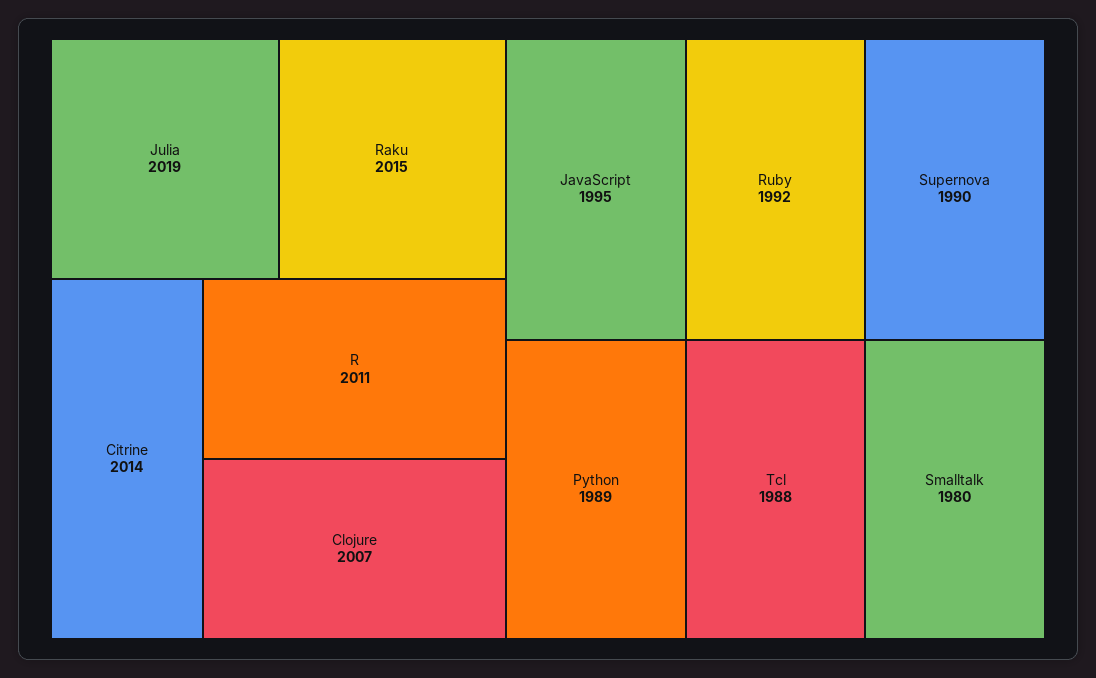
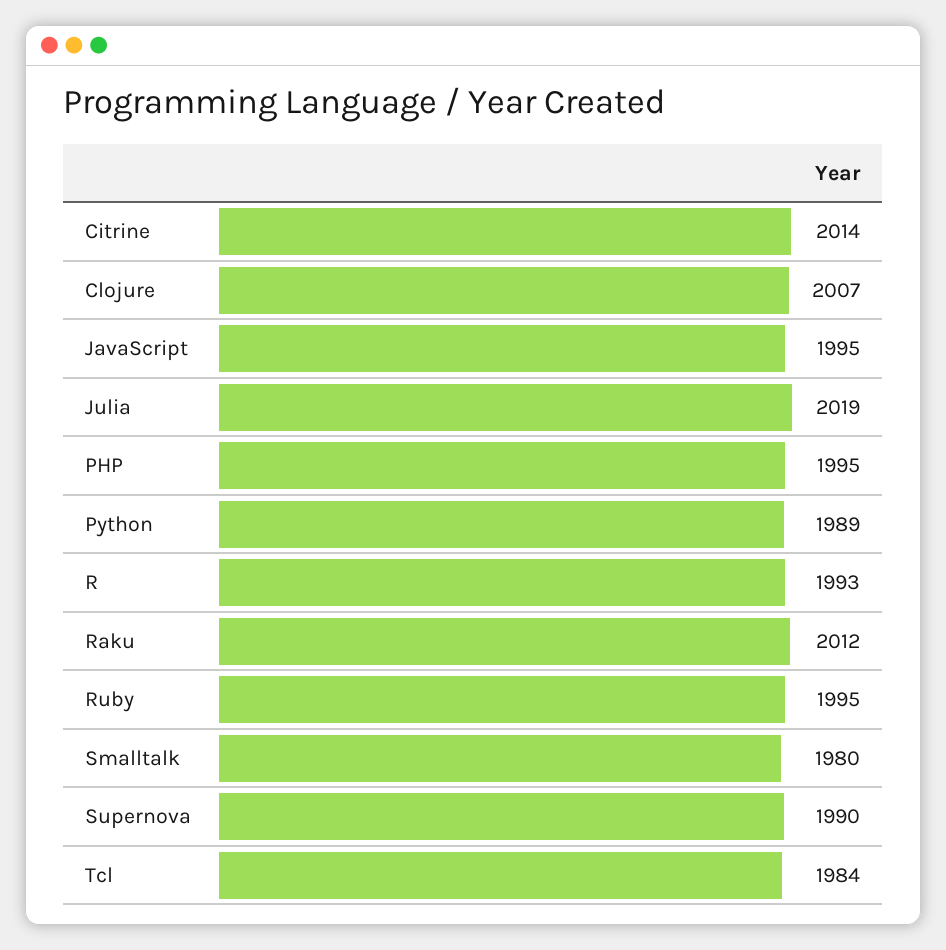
Raku: 2015 -> 2012
R: 2011 -> 1993
Ruby: 1992 -> 1995
Tcl: 1988 -> 1984
PHP: none -> 1995

